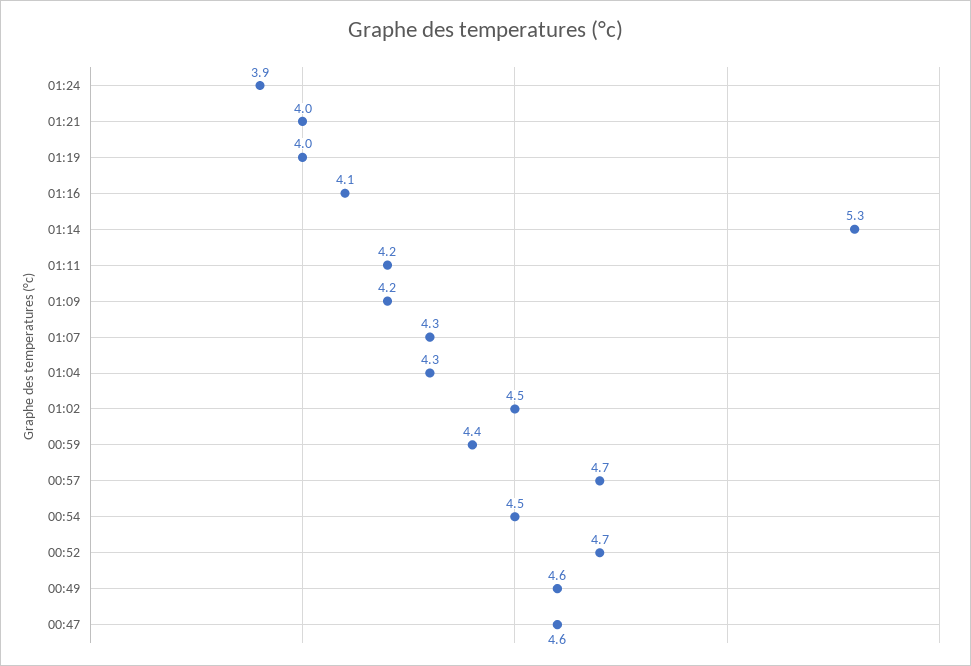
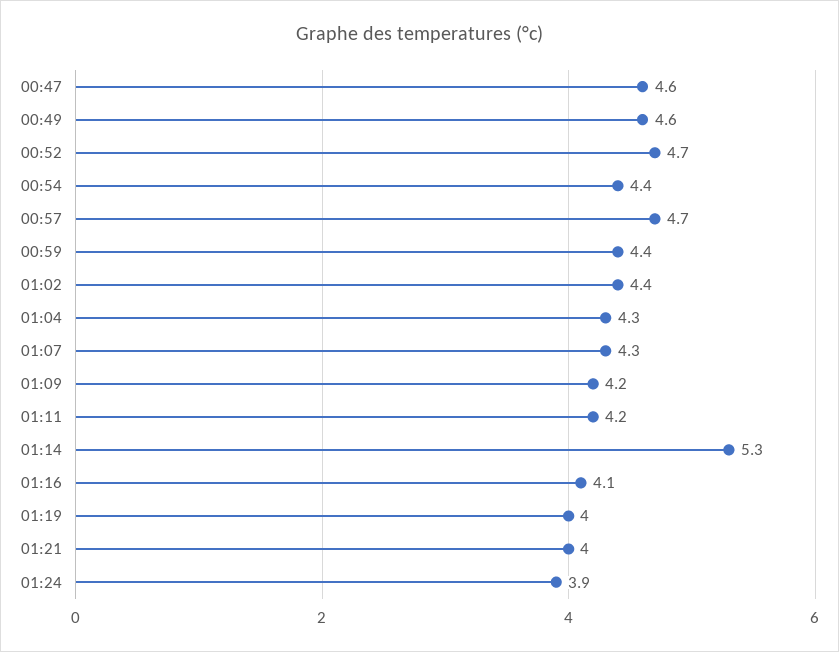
01:02: 4.5 -> 4.4
00:54: 4.5 -> 4.4

